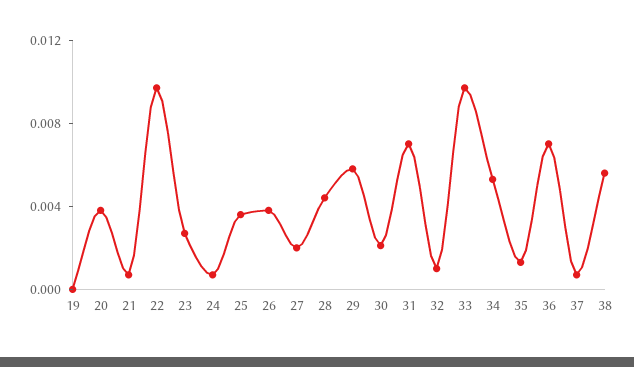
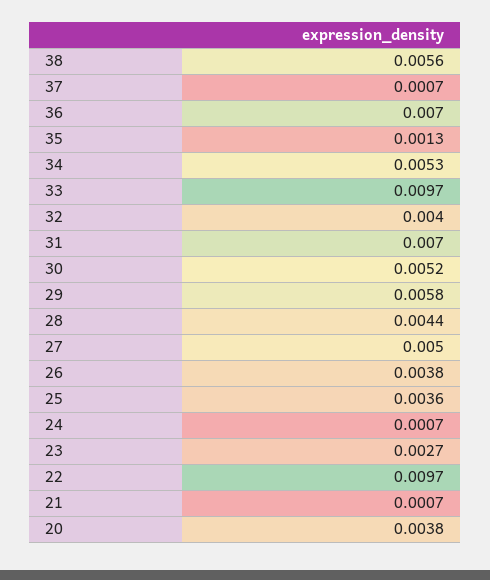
19: 0 -> none
27: 0.002 -> 0.005
30: 0.002 -> 0.0052
32: 0.001 -> 0.004

